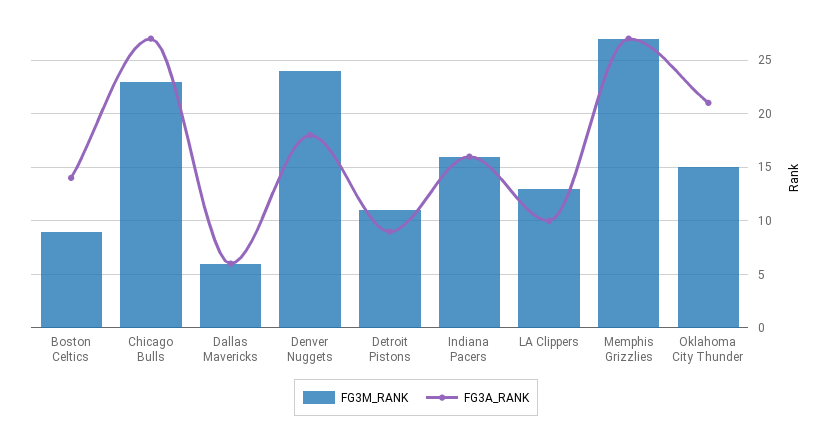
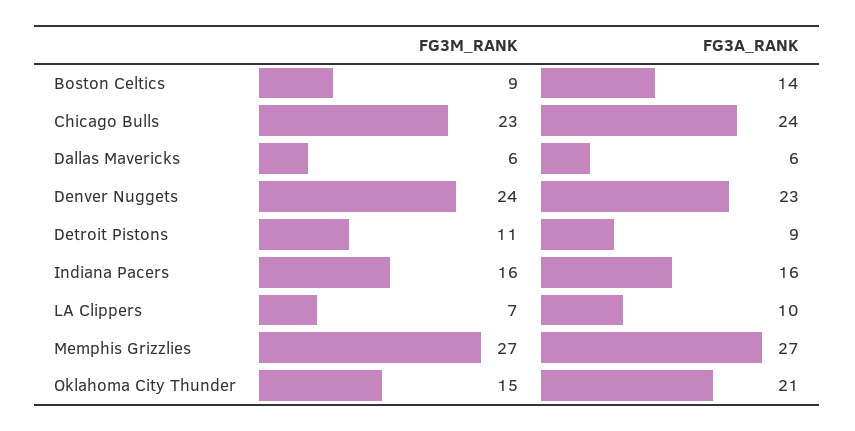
FG3A_RANK, Chicago Bulls: 27 -> 24
FG3A_RANK, Denver Nuggets: 18 -> 23
FG3M_RANK, LA Clippers: 13 -> 7

